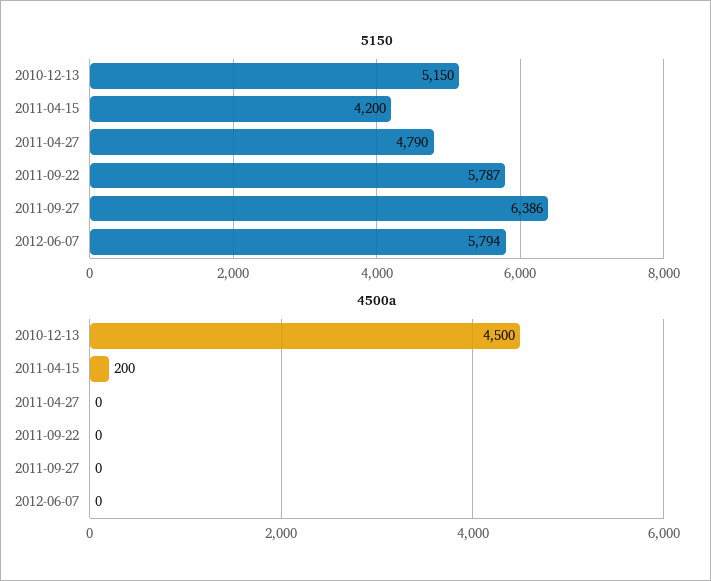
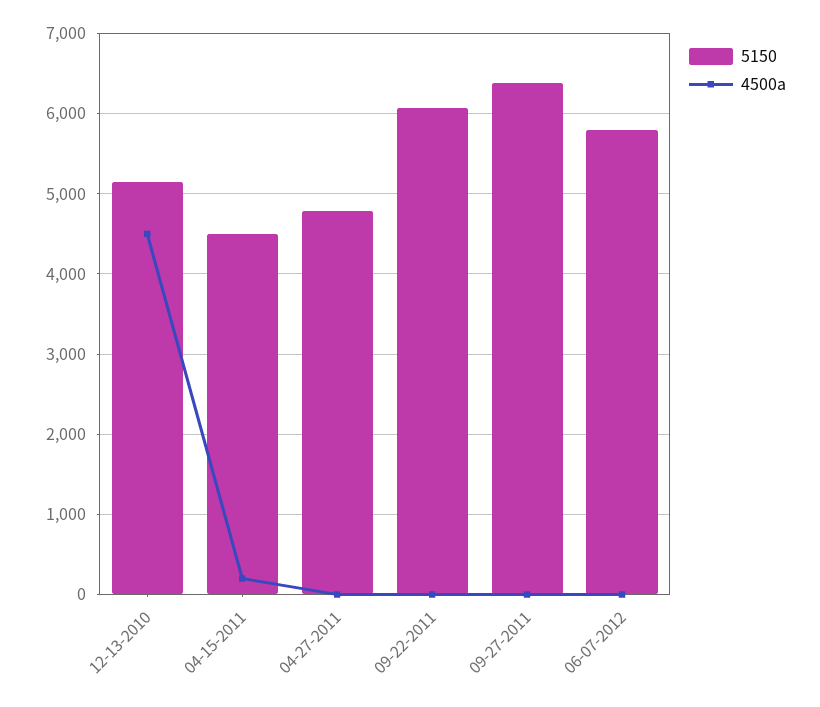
5150, 2011-04-15: 4200 -> 4500
5150, 2011-09-22: 5787 -> 6100

